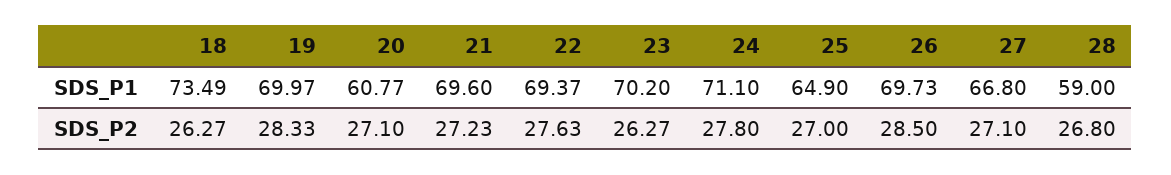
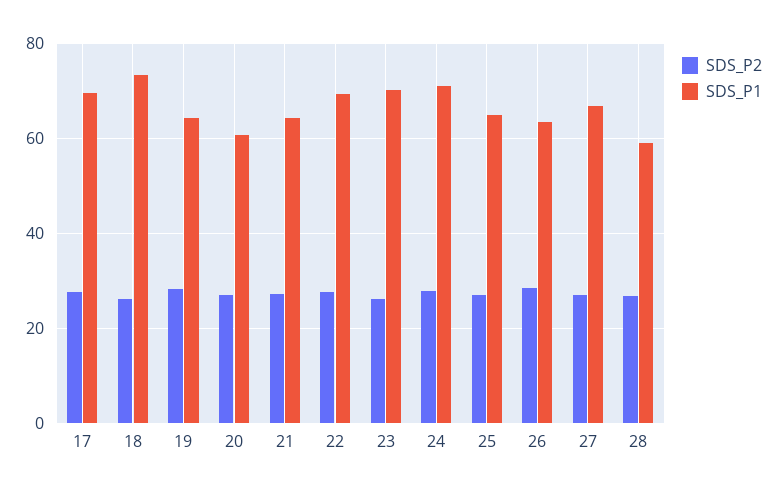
SDS_P1, 19: 69.97 -> 64
SDS_P1, 21: 69.6 -> 64
SDS_P1, 26: 69.73 -> 64
SDS_P2, 17: none -> 28
SDS_P1, 17: none -> 70

